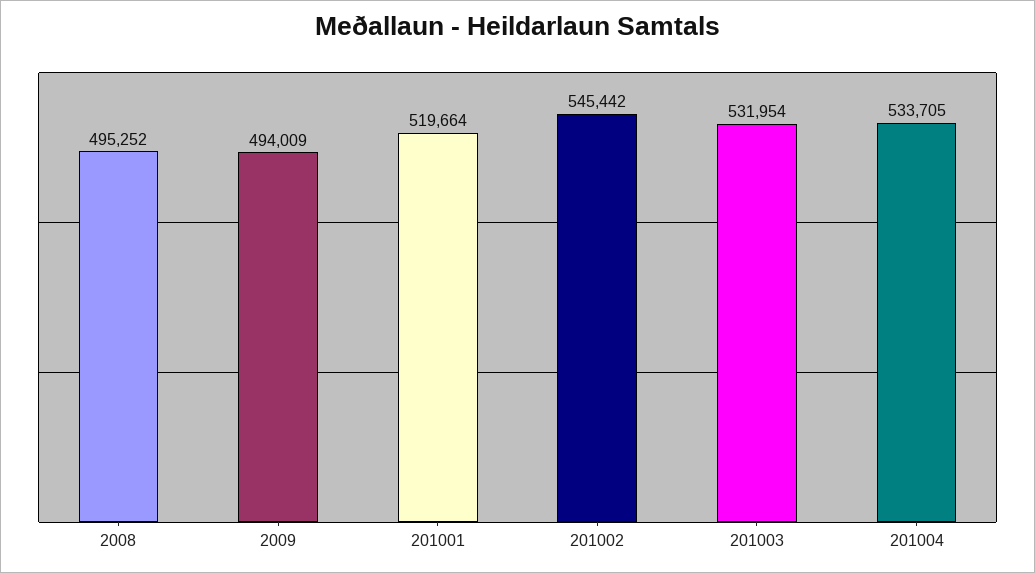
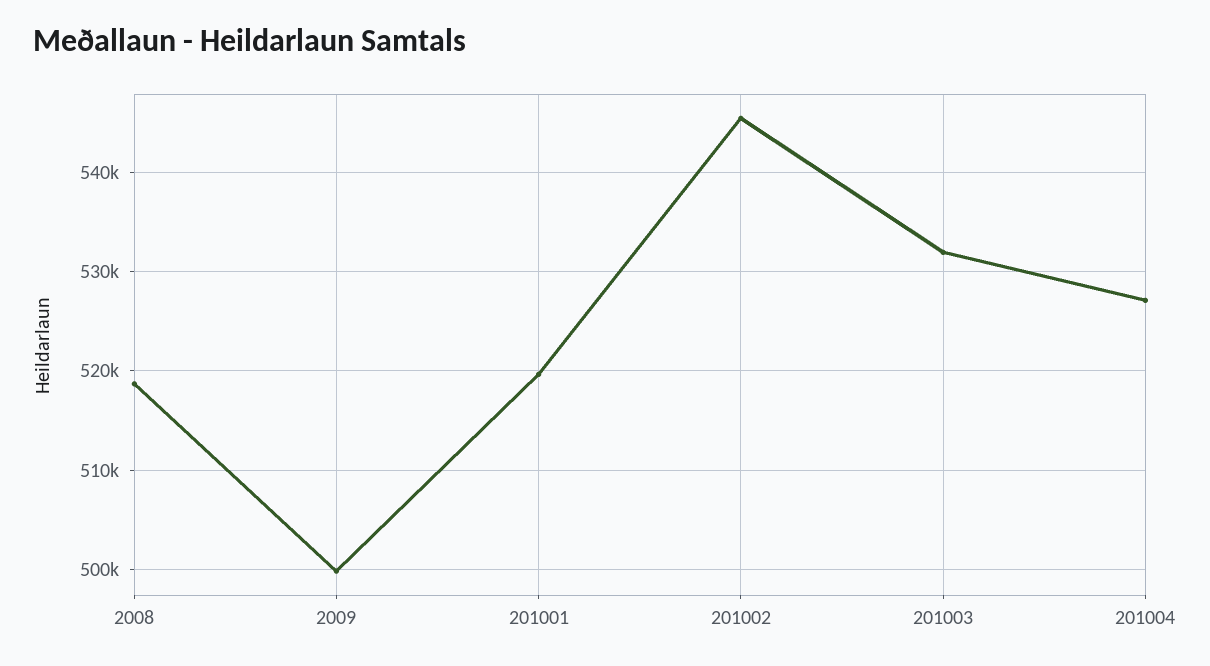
2008: 495252 -> 519000
2009: 494009 -> 500000
201004: 533705 -> 527000

